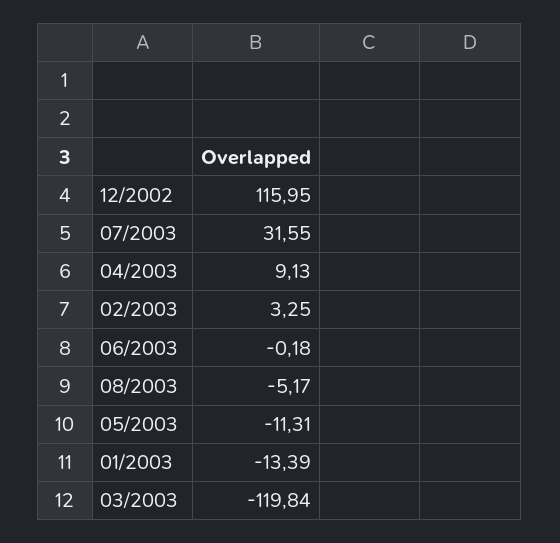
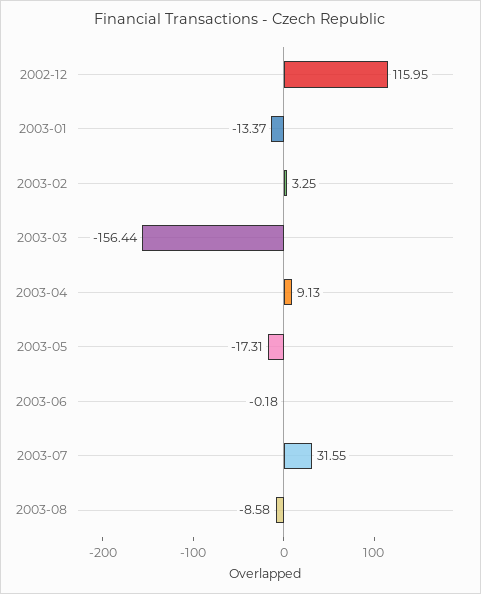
08/2003: -5.17 -> -8.58
05/2003: -11.31 -> -17.31
01/2003: -13.39 -> -13.37
03/2003: -119.84 -> -156.44

